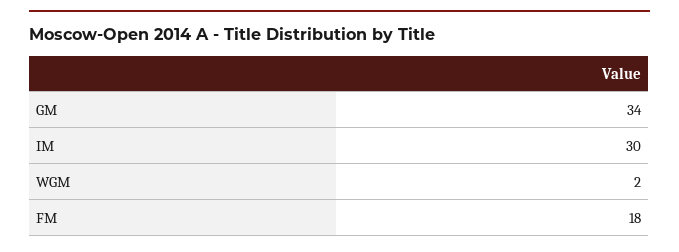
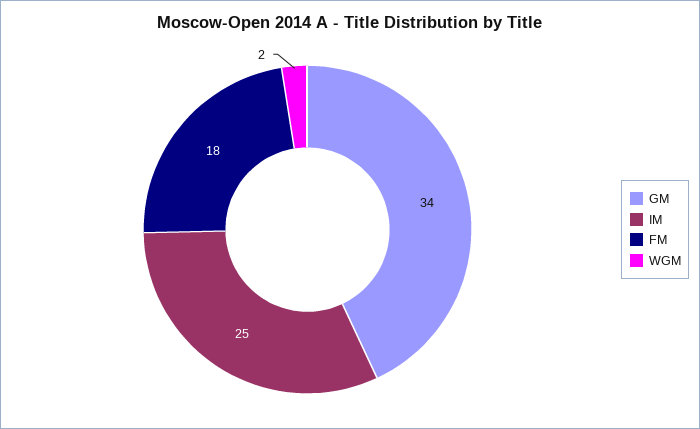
IM: 30 -> 25

